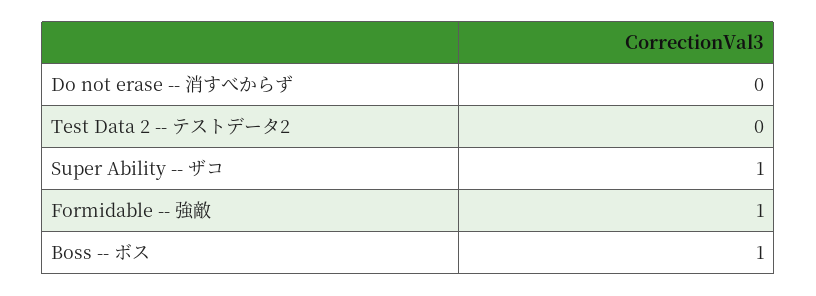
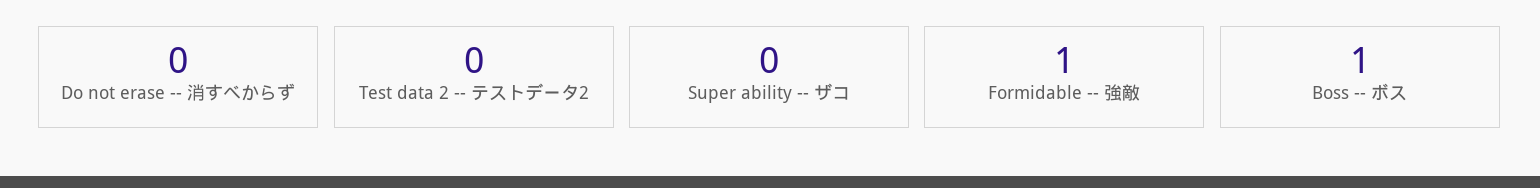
Super Ability -- ザコ: 1 -> 0

